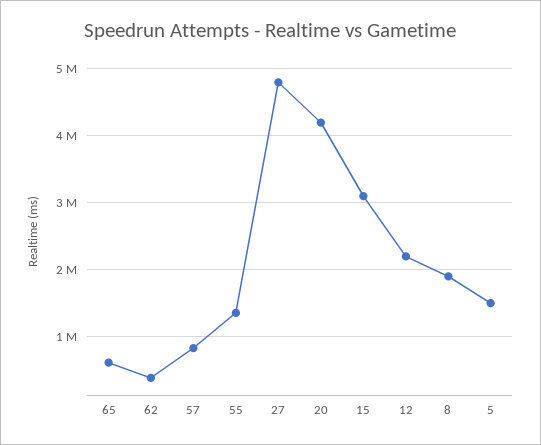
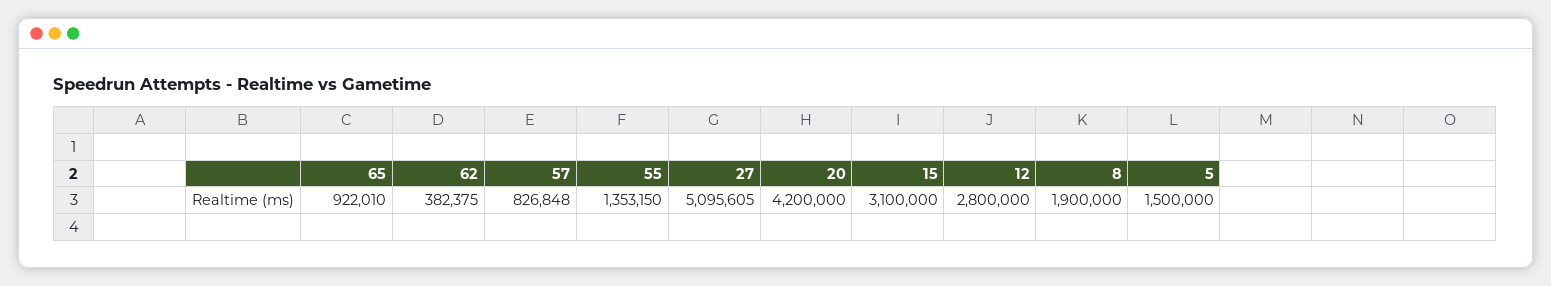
65: 600000 -> 922010
27: 4800000 -> 5095605
12: 2200000 -> 2800000

